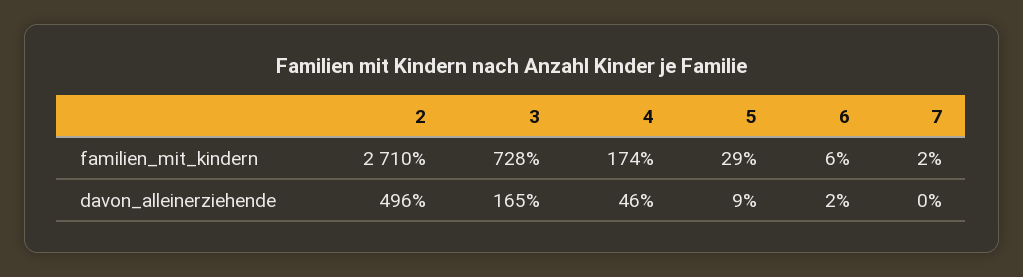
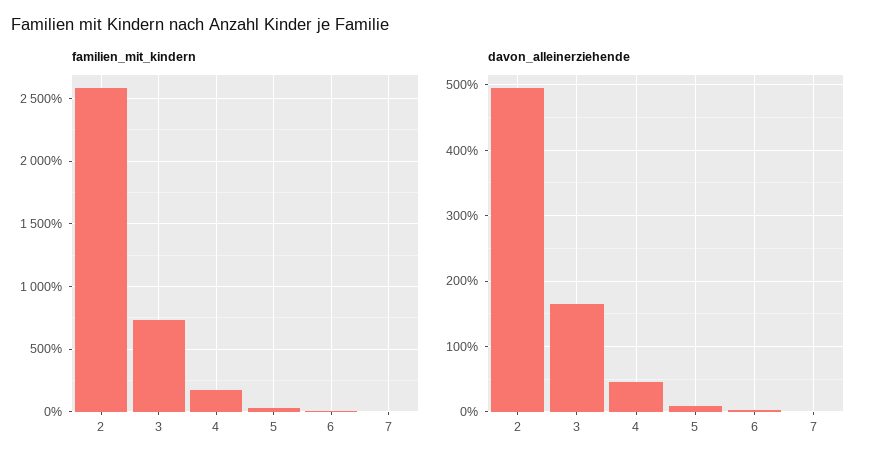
familien_mit_kindern, 2: 2710 -> 2600

